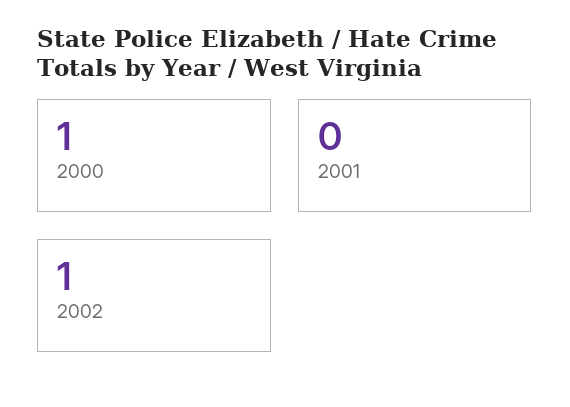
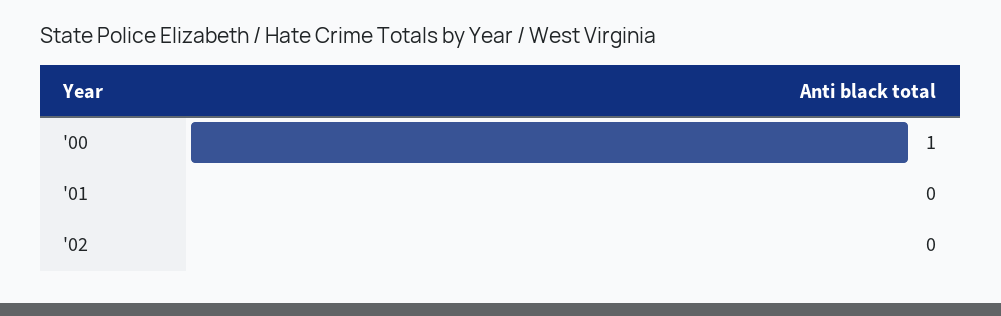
2002: 1 -> 0

